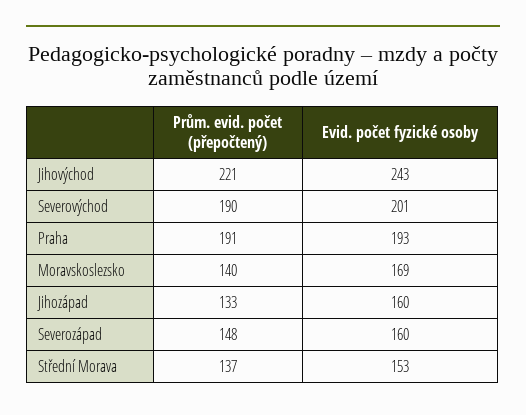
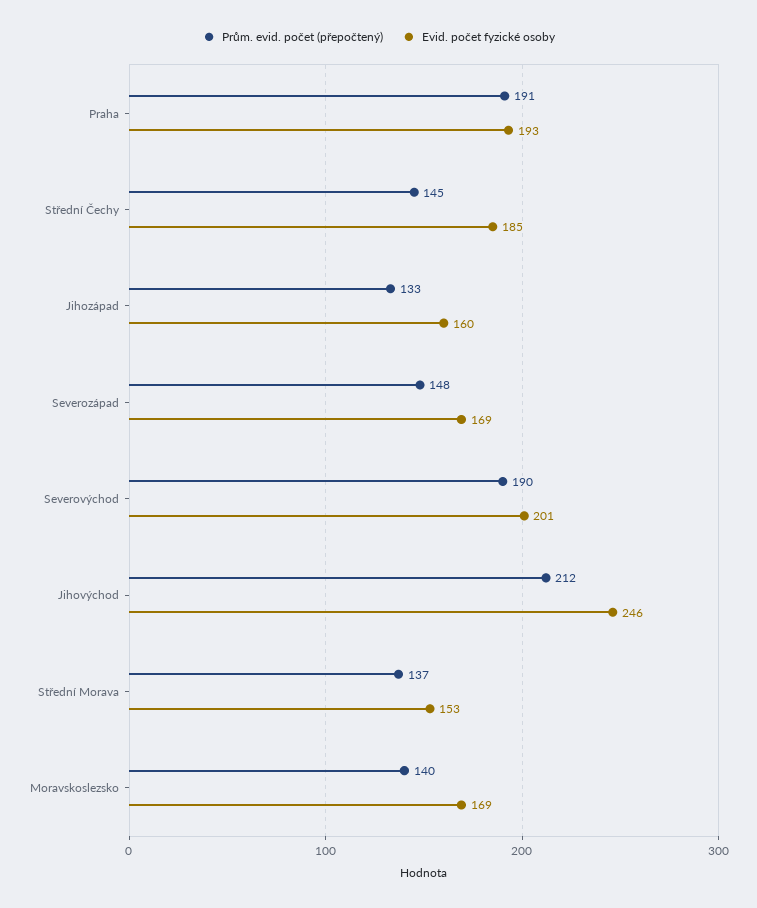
Prům. evid. počet (přepočtený), Jihovýchod: 221 -> 212
Evid. počet fyzické osoby, Jihovýchod: 243 -> 246
Evid. počet fyzické osoby, Severozápad: 160 -> 169
Prům. evid. počet (přepočtený), Střední Čechy: none -> 145
Evid. počet fyzické osoby, Střední Čechy: none -> 185

